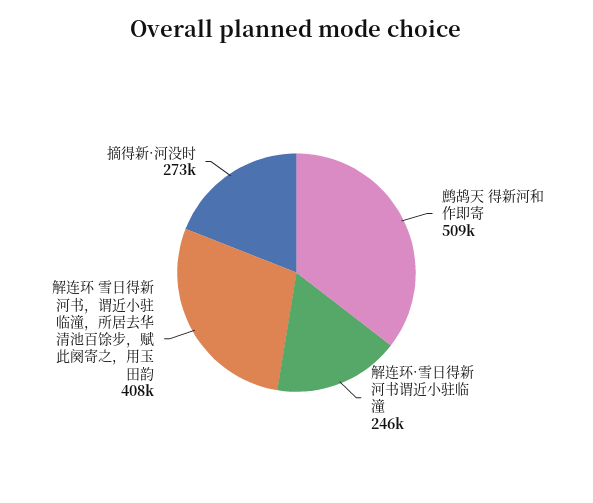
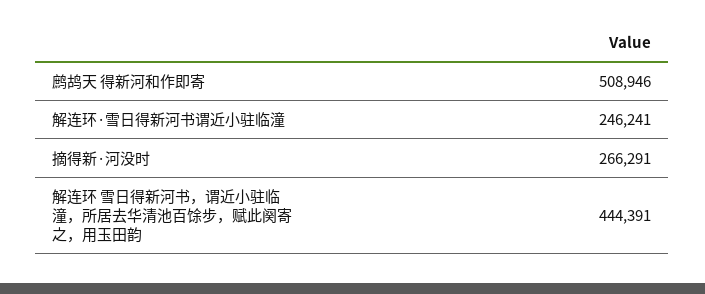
解连环 雪日得新河书，谓近小驻临潼，所居去华清池百馀步，赋此阕寄之，用玉田韵: 408000 -> 444391
摘得新·河没时: 273000 -> 266291

